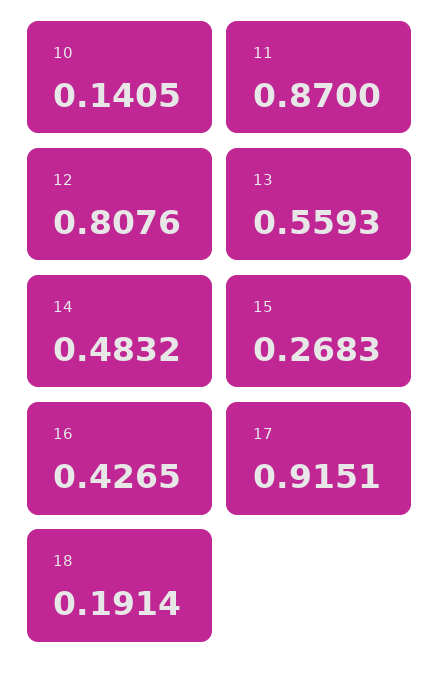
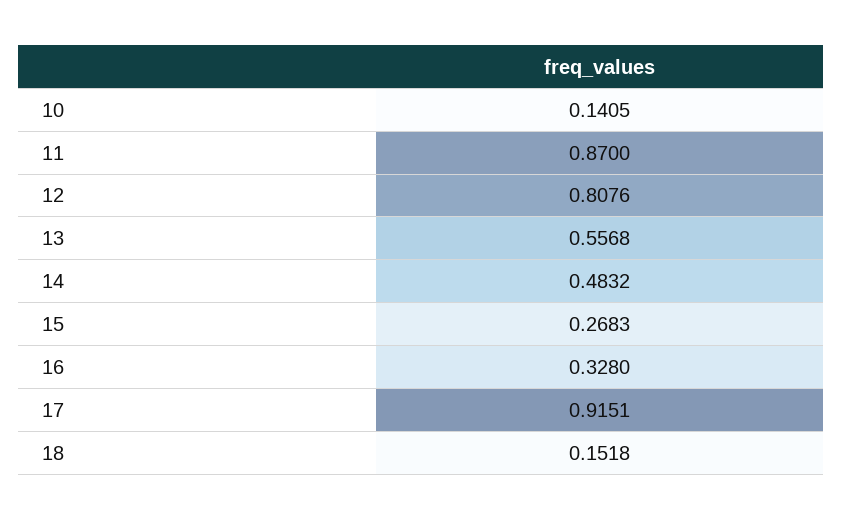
13: 0.5593 -> 0.5568
16: 0.4265 -> 0.328
18: 0.1914 -> 0.1518

